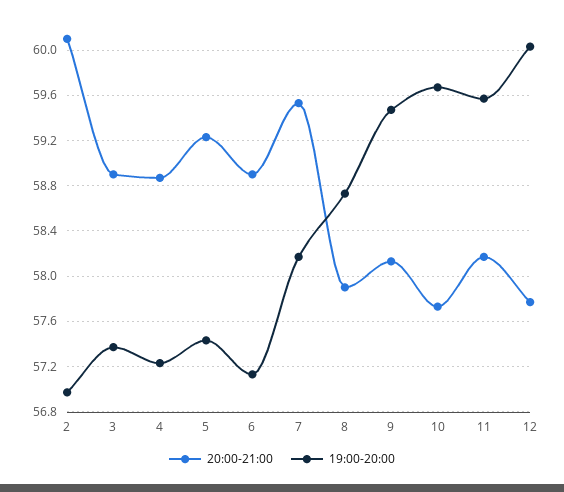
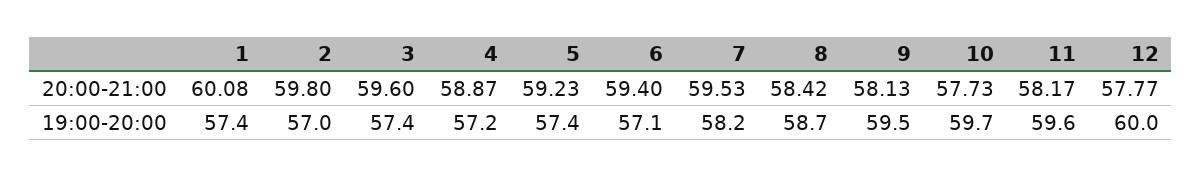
20:00-21:00, 2: 60.1 -> 59.8
20:00-21:00, 3: 58.9 -> 59.6
20:00-21:00, 6: 58.9 -> 59.4
20:00-21:00, 8: 57.9 -> 58.42
20:00-21:00, 1: none -> 60.08
19:00-20:00, 1: none -> 57.4

